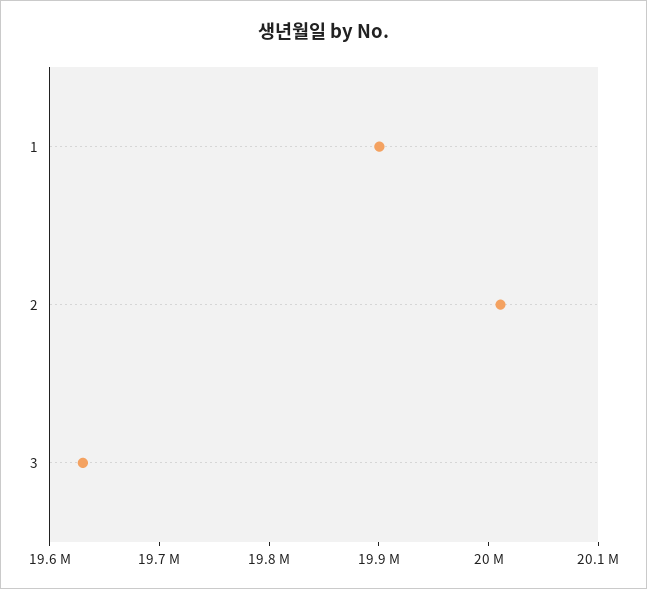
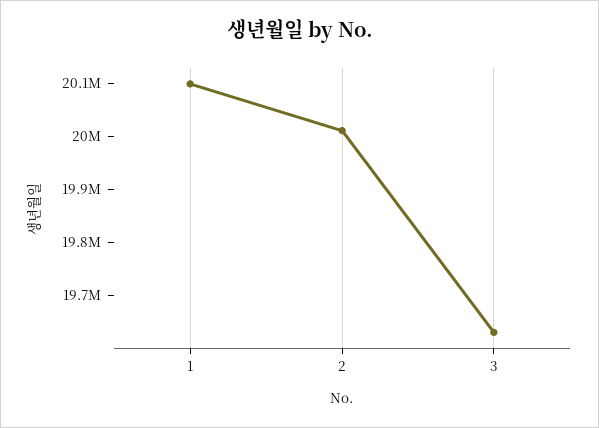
1: 19900000 -> 20100000

